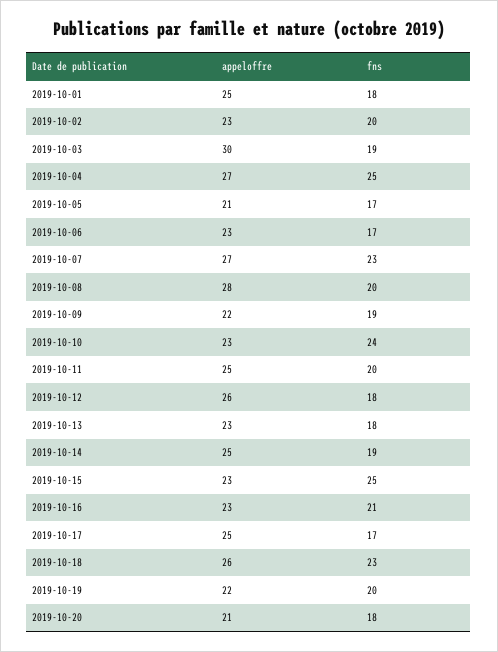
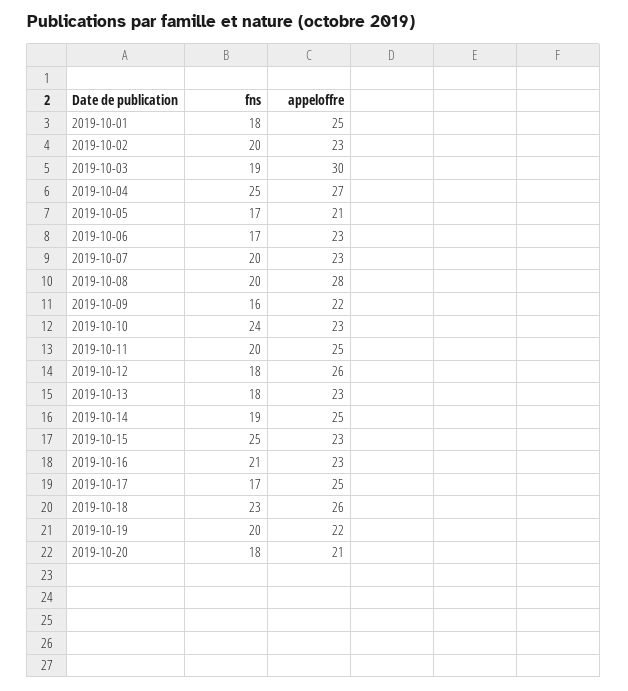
appeloffre, 2019-10-07: 27 -> 23
fns, 2019-10-07: 23 -> 20
fns, 2019-10-09: 19 -> 16

